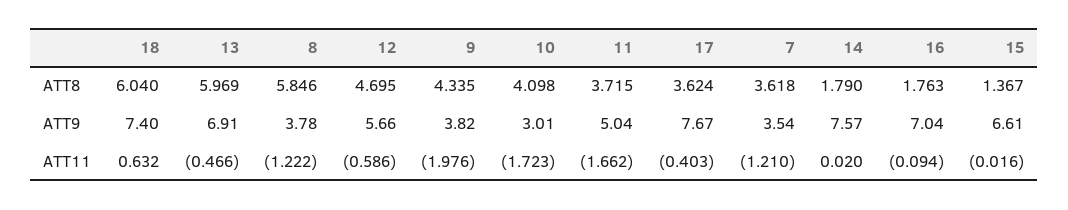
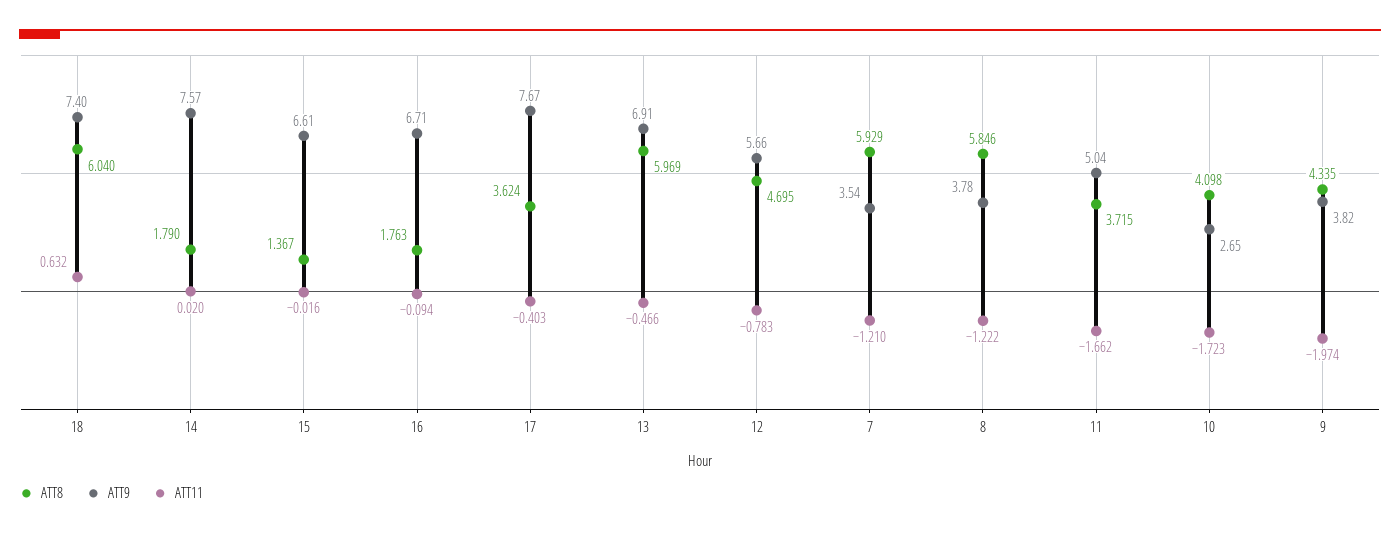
ATT8, 7: 3.618 -> 5.929
ATT9, 10: 3.01 -> 2.65
ATT9, 16: 7.04 -> 6.71
ATT11, 12: -0.586 -> -0.783
ATT11, 9: -1.976 -> -1.974

